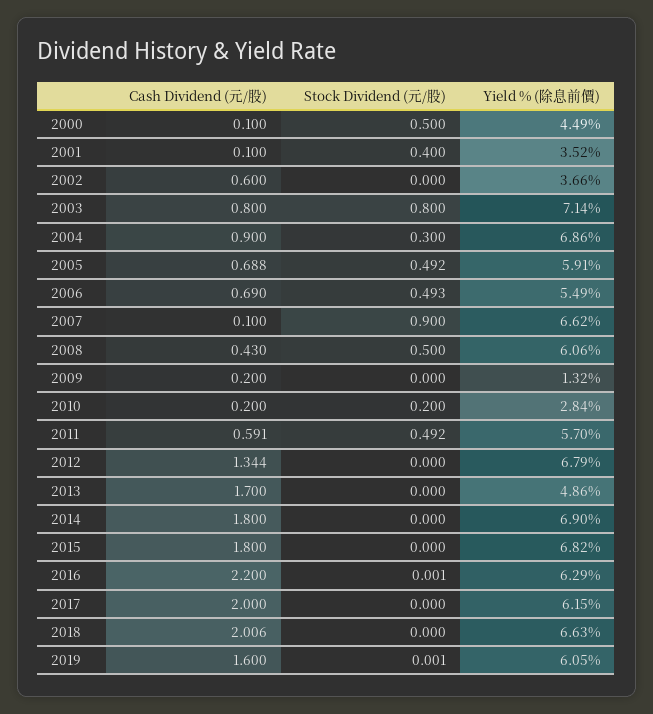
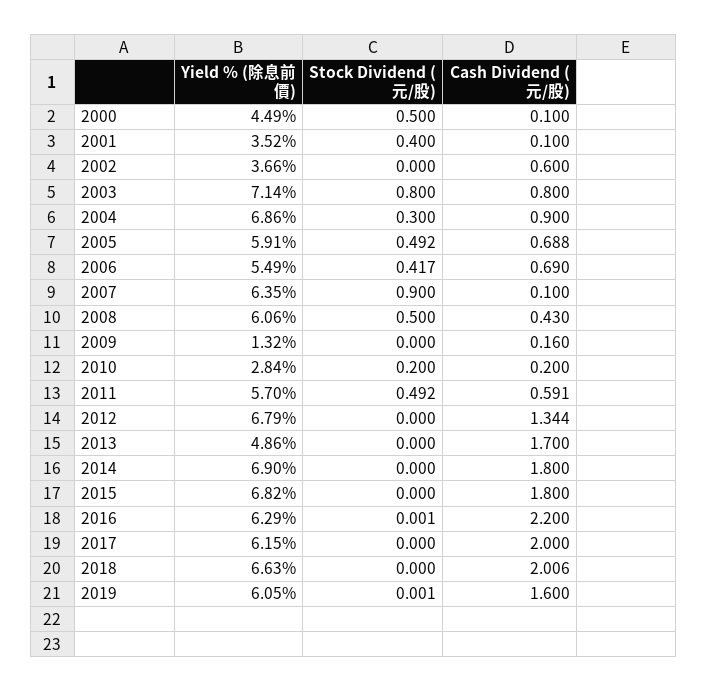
Stock Dividend (元/股), 2006: 0.493 -> 0.417
Yield % (除息前價), 2007: 6.62 -> 6.35
Cash Dividend (元/股), 2009: 0.2 -> 0.16

